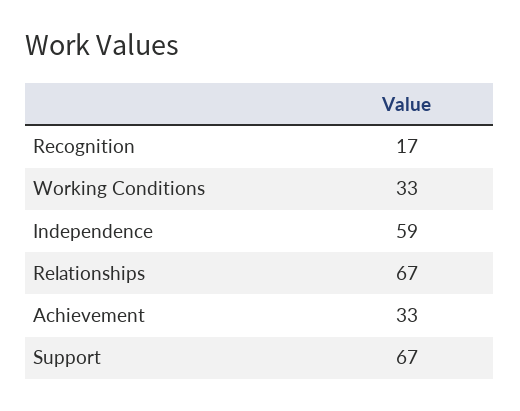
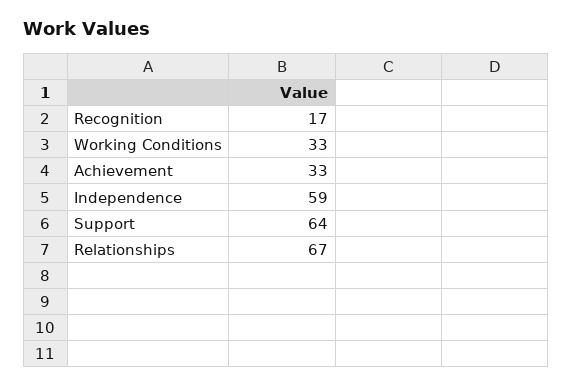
Support: 67 -> 64

